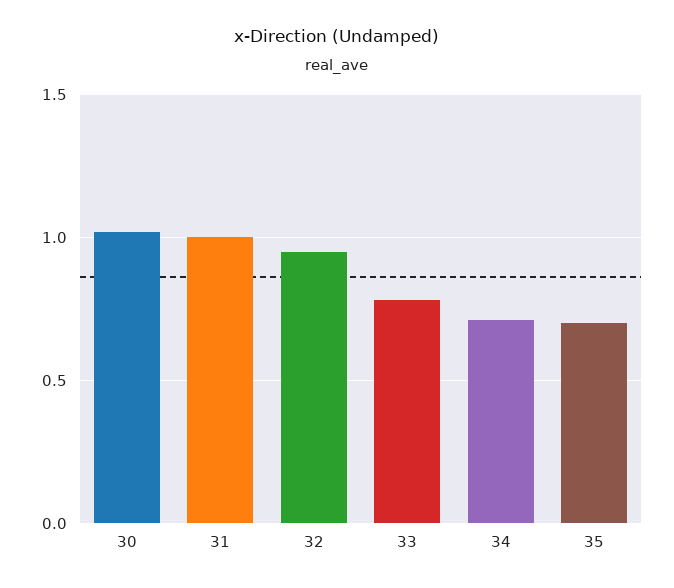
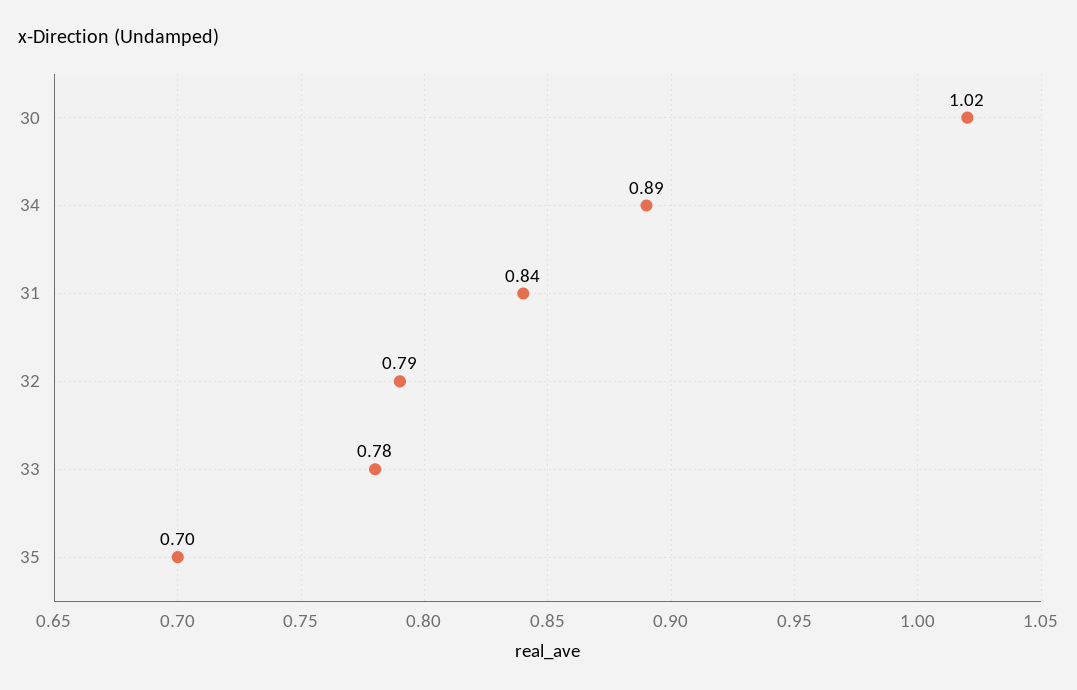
31: 1 -> 0.84
32: 0.95 -> 0.79
34: 0.7 -> 0.89

